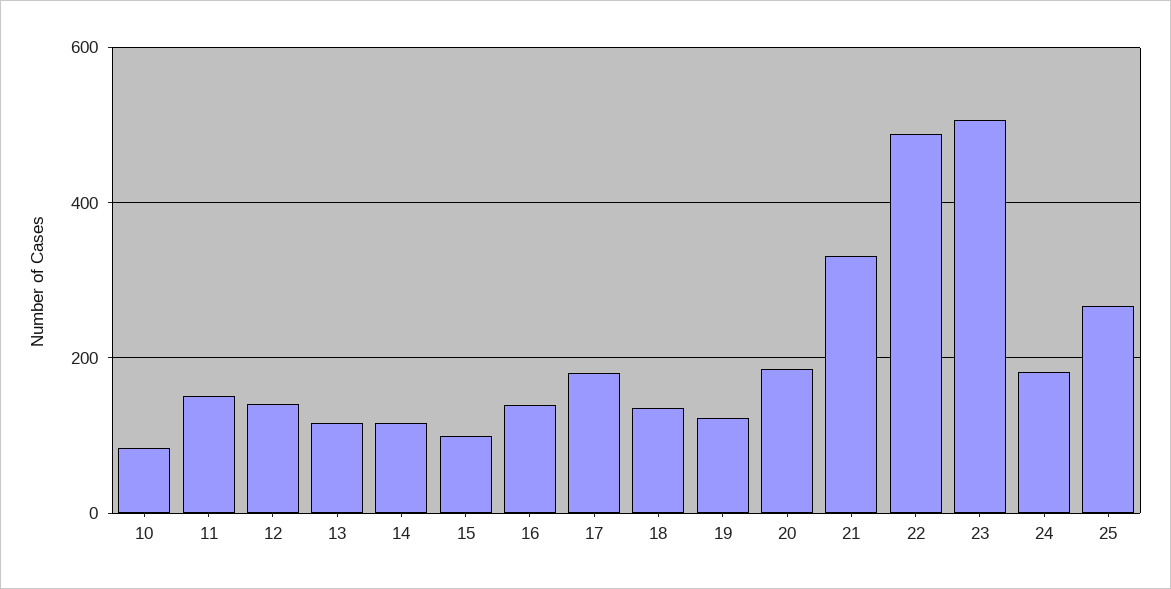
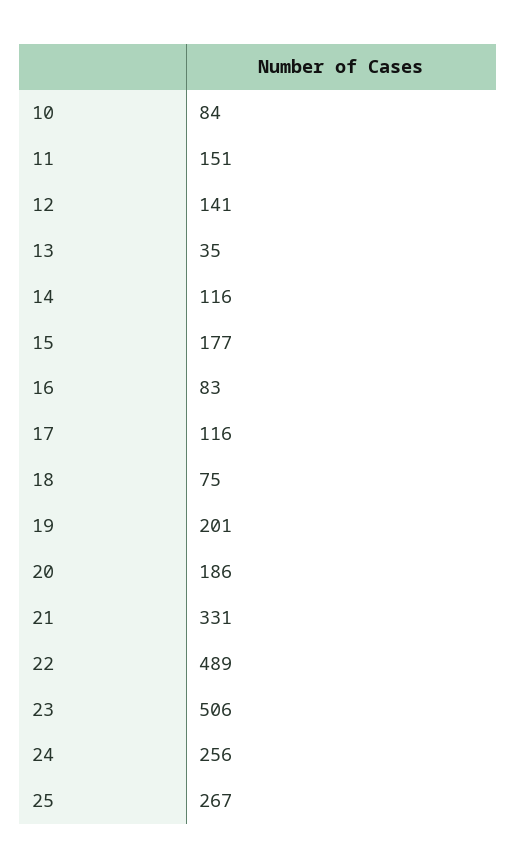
13: 120 -> 35
15: 100 -> 177
16: 140 -> 83
17: 180 -> 116
18: 140 -> 75
19: 120 -> 201
24: 180 -> 256

